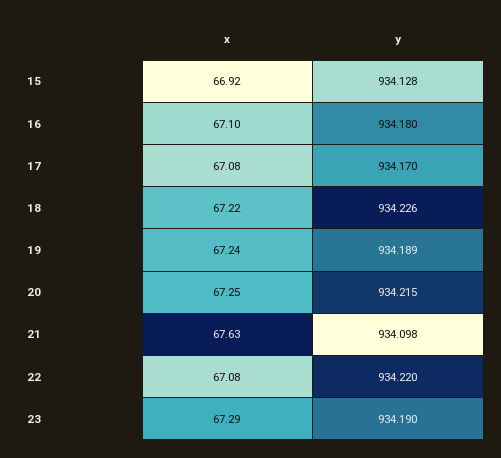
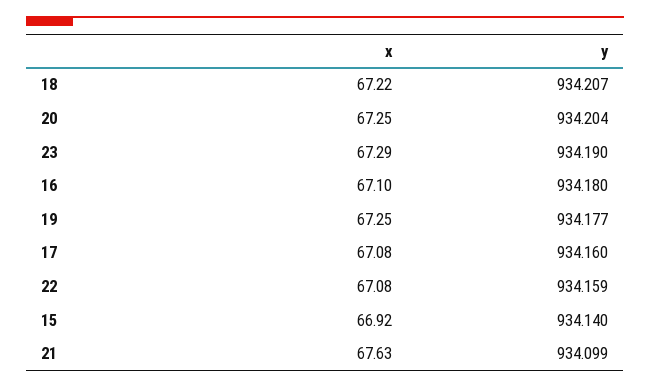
y, 15: 934.128 -> 934.14
y, 17: 934.17 -> 934.16
y, 18: 934.226 -> 934.207
x, 19: 67.24 -> 67.25
y, 19: 934.189 -> 934.177
y, 20: 934.215 -> 934.204
y, 21: 934.098 -> 934.099
y, 22: 934.22 -> 934.159

